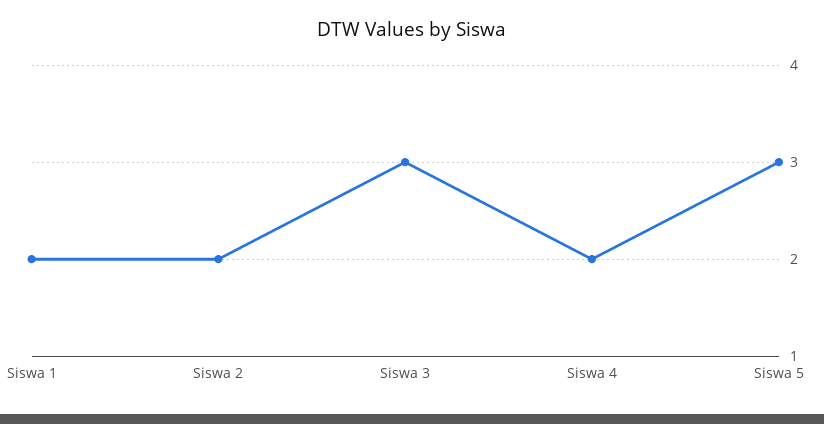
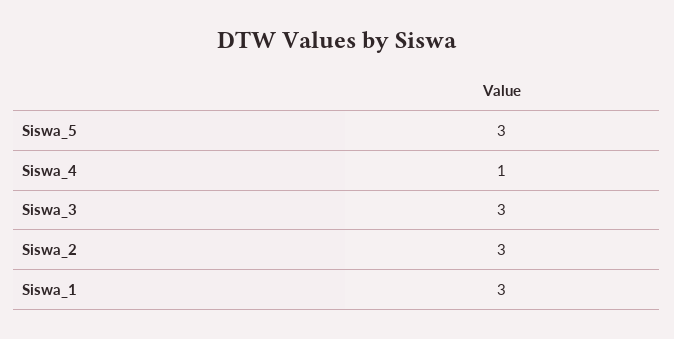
Siswa 1: 2 -> 3
Siswa 2: 2 -> 3
Siswa 4: 2 -> 1

